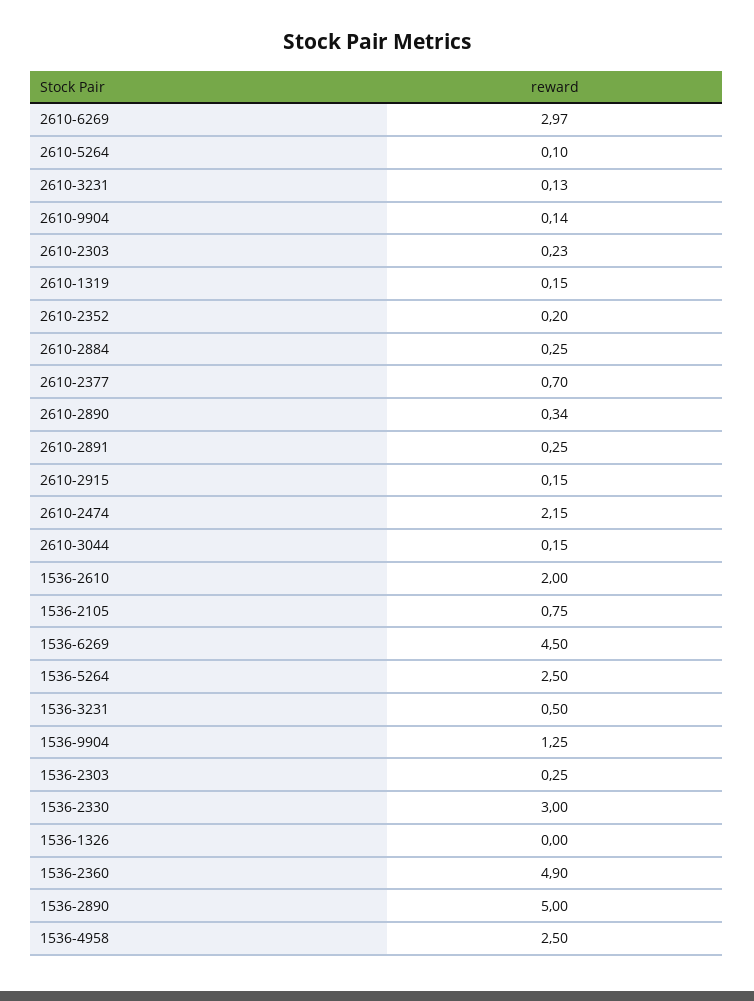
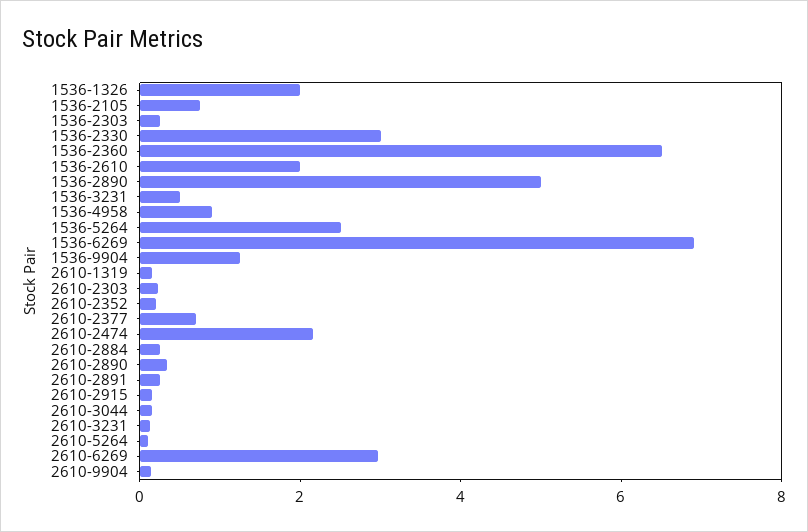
1536-6269: 4.5 -> 7
1536-1326: 0 -> 2
1536-2360: 4.9 -> 6.5
1536-4958: 2.5 -> 1

